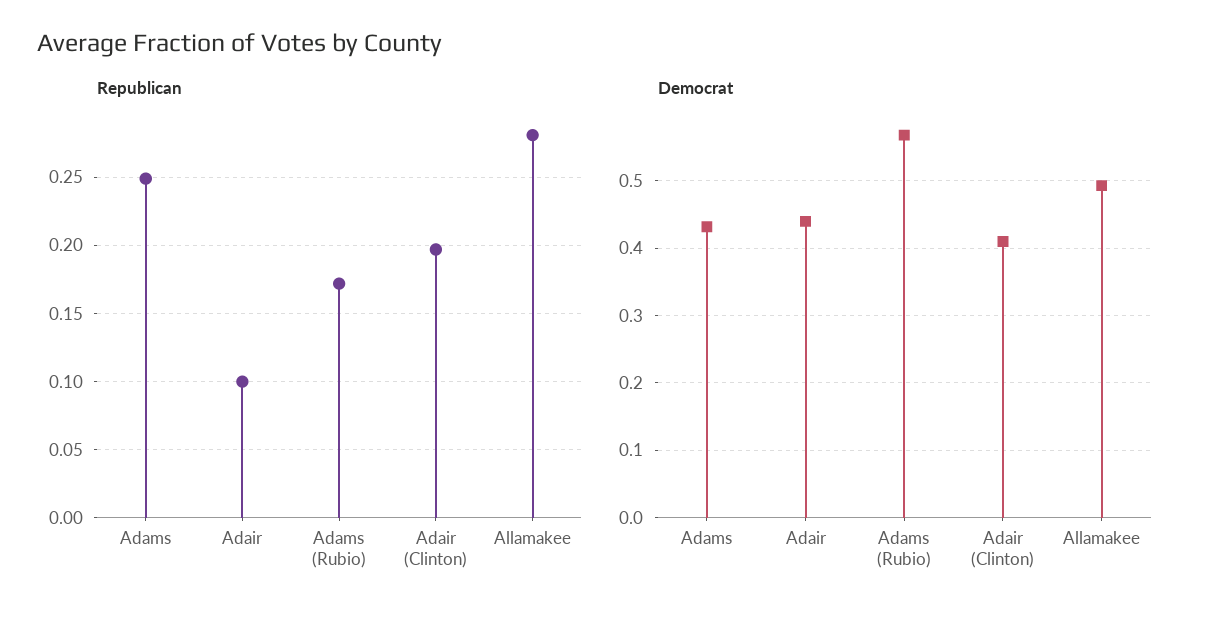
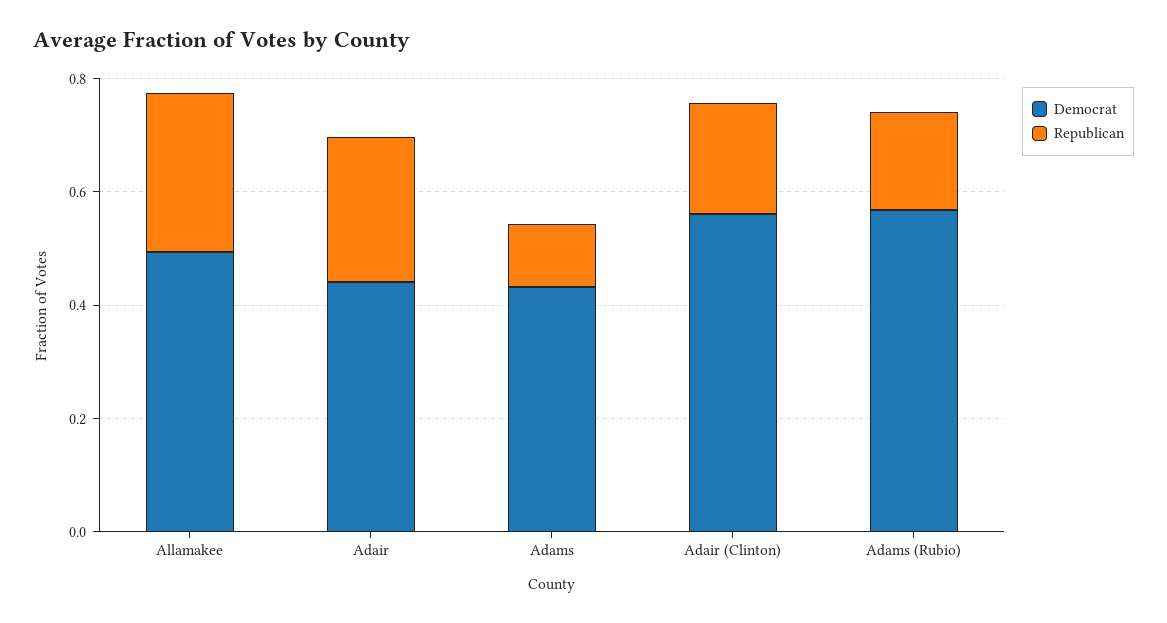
Republican, Adams: 0.25 -> 0.1
Republican, Adair: 0.1 -> 0.25
Democrat, Adair (Clinton): 0.41 -> 0.55

